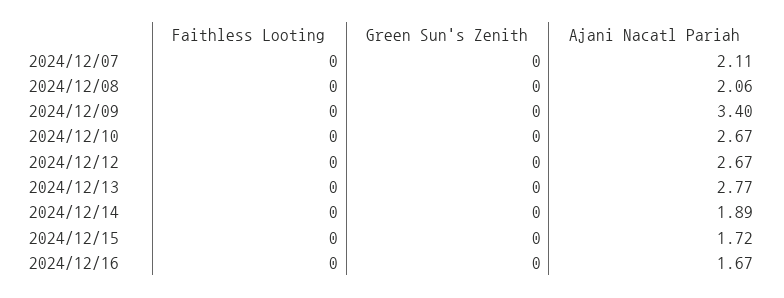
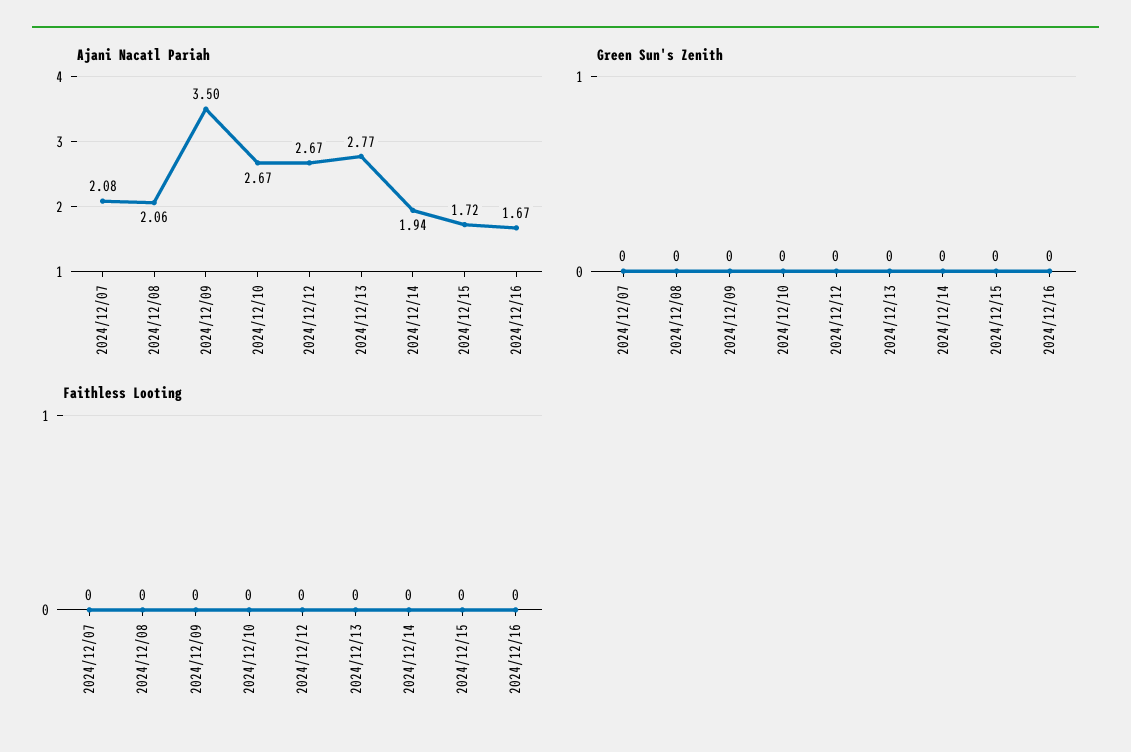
Ajani Nacatl Pariah, 2024/12/07: 2.11 -> 2.08
Ajani Nacatl Pariah, 2024/12/09: 3.4 -> 3.5
Ajani Nacatl Pariah, 2024/12/14: 1.89 -> 1.94

